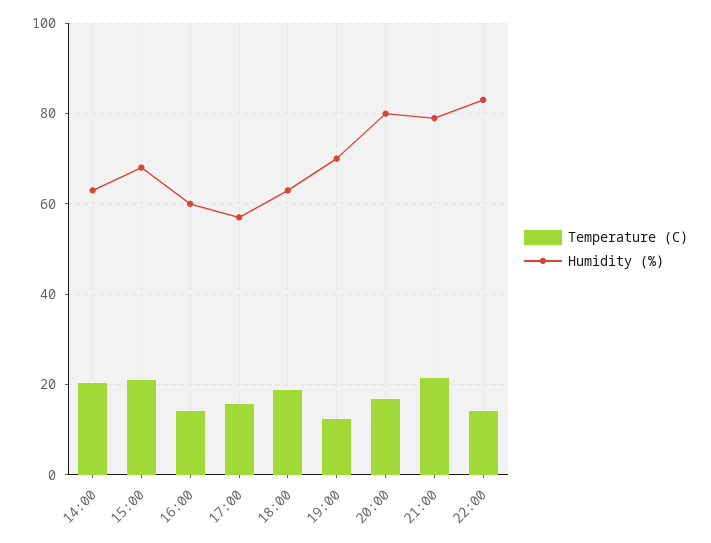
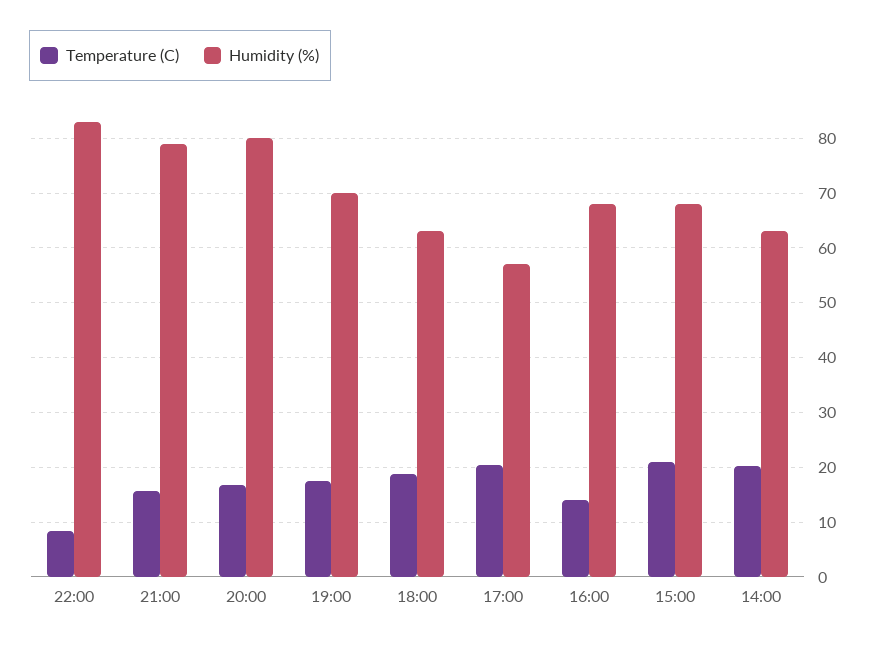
Humidity (%), 16:00: 60 -> 68
Temperature (C), 17:00: 16 -> 20
Temperature (C), 19:00: 12 -> 18
Temperature (C), 21:00: 22 -> 16
Temperature (C), 22:00: 14 -> 8

